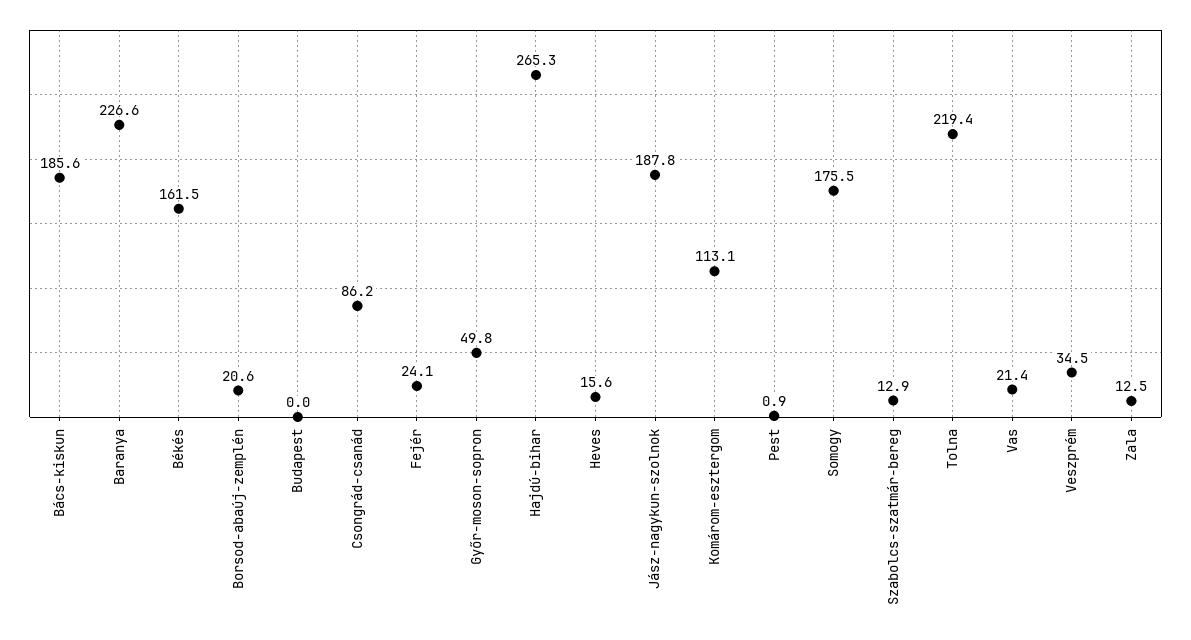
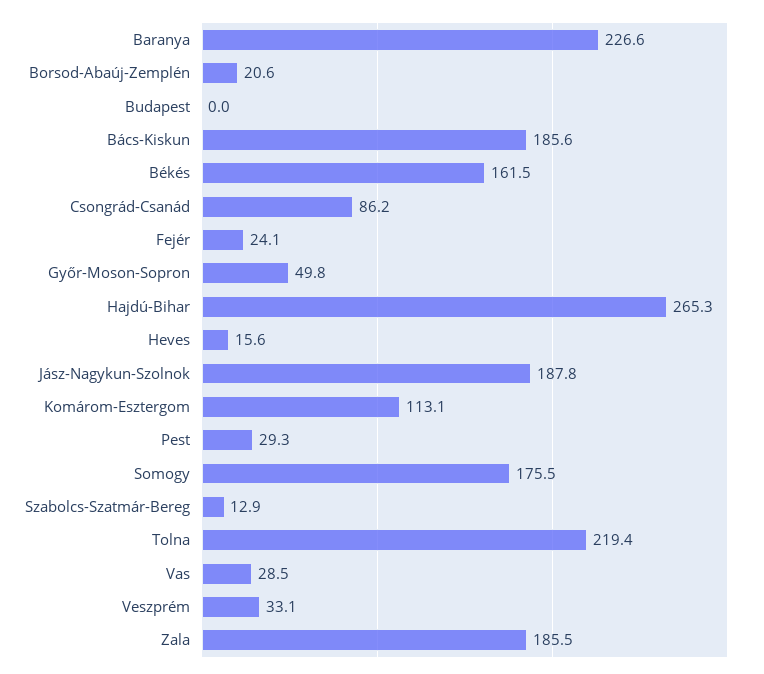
Pest: 0.9 -> 29.3
Vas: 21.4 -> 28.5
Veszprém: 34.5 -> 33.1
Zala: 12.5 -> 185.5

